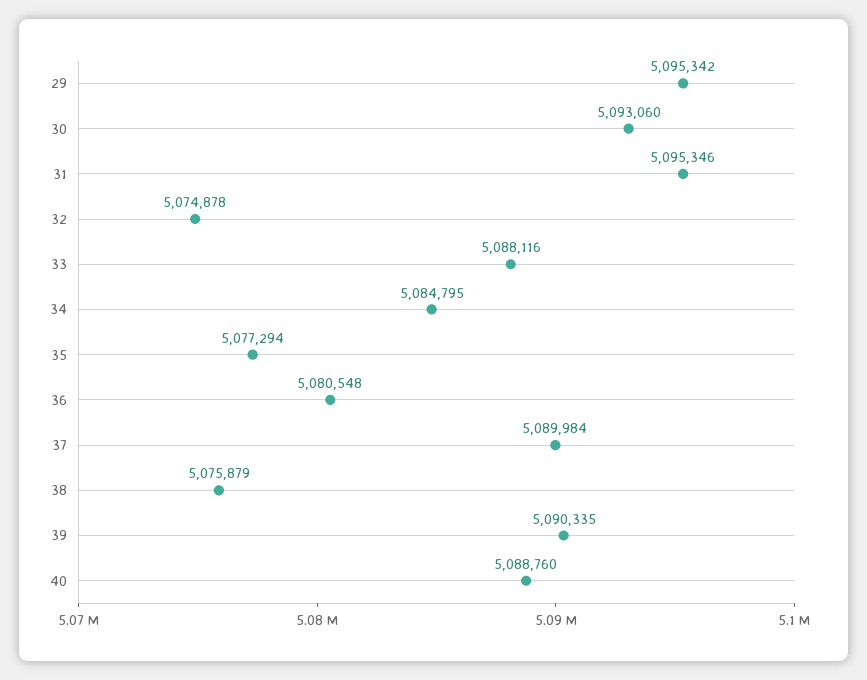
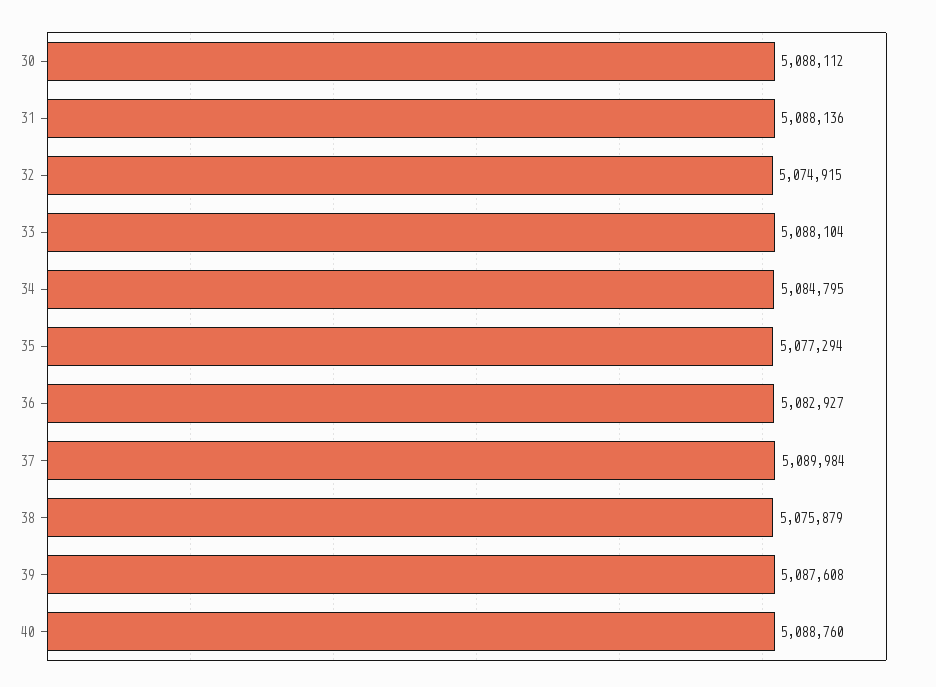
29: 5095342 -> none
30: 5093060 -> 5088112
31: 5095346 -> 5088136
32: 5074878 -> 5074915
33: 5088116 -> 5088104
36: 5080548 -> 5082927
39: 5090335 -> 5087608

